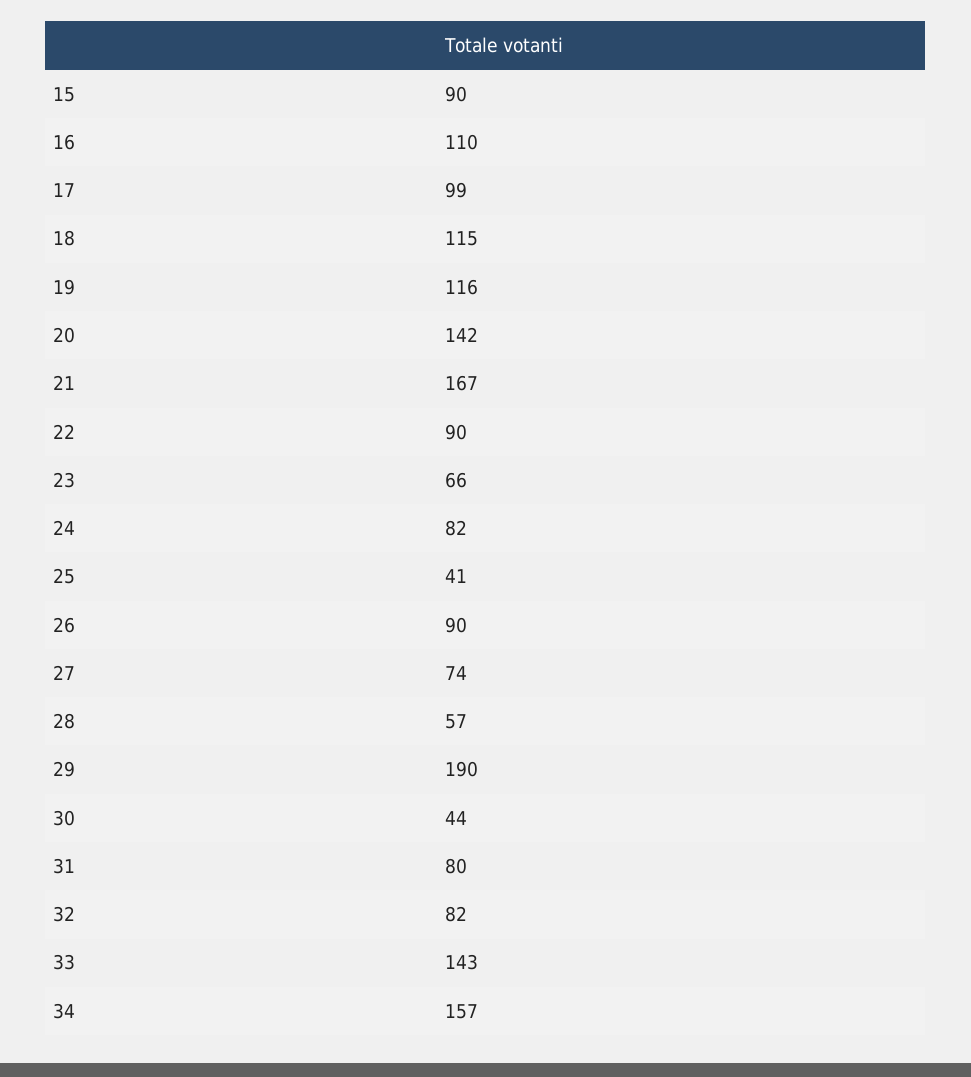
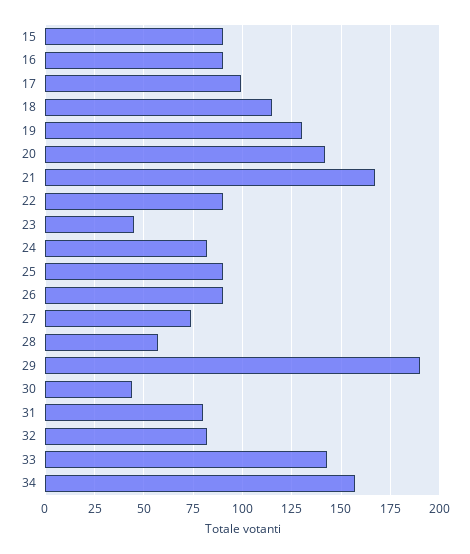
16: 110 -> 90
19: 116 -> 130
23: 66 -> 45
25: 41 -> 90

